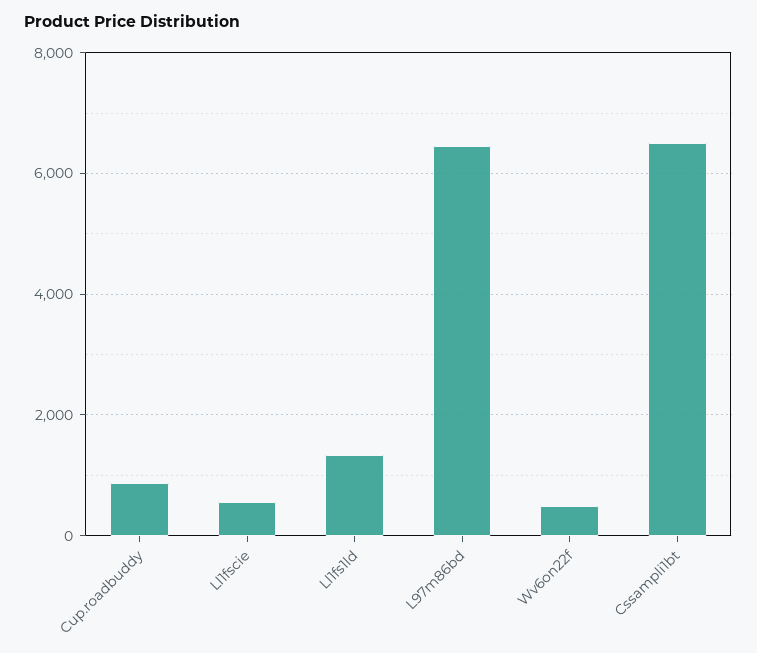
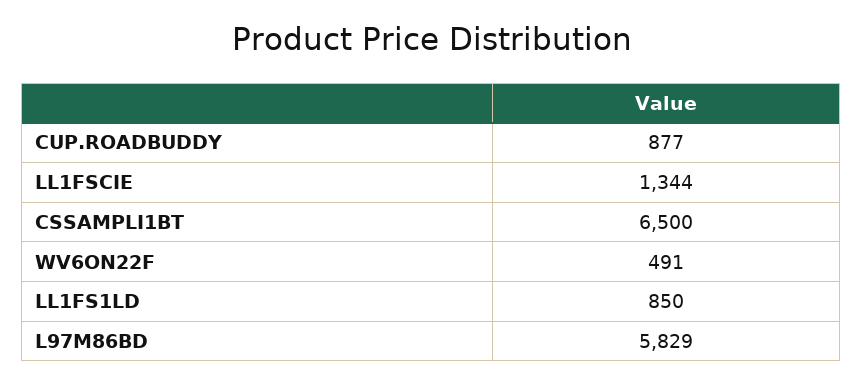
Ll1fscie: 600 -> 1344
Ll1fs1ld: 1400 -> 850
L97m86bd: 6400 -> 5829

